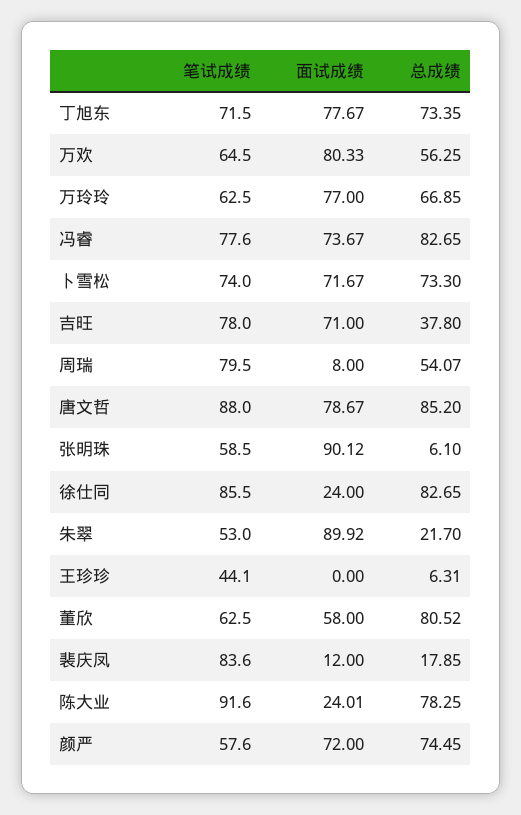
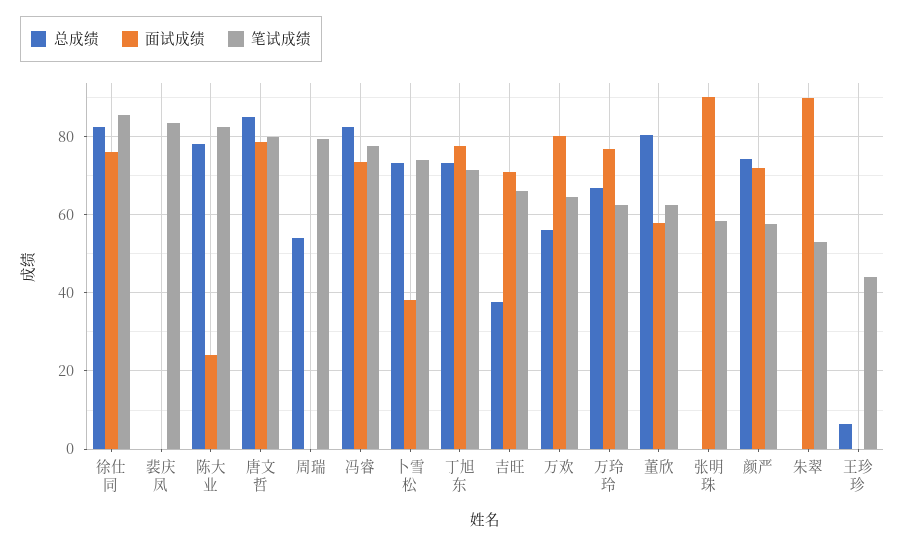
面试成绩, 卜雪松: 71.67 -> 38
笔试成绩, 吉旺: 78 -> 66
面试成绩, 周瑞: 8 -> 0
笔试成绩, 唐文哲: 88 -> 80
总成绩, 张明珠: 6.1 -> 0
面试成绩, 徐仕同: 24 -> 76
总成绩, 朱翠: 21.7 -> 0
面试成绩, 裴庆凤: 12 -> 0
总成绩, 裴庆凤: 17.85 -> 0
笔试成绩, 陈大业: 91.6 -> 82

